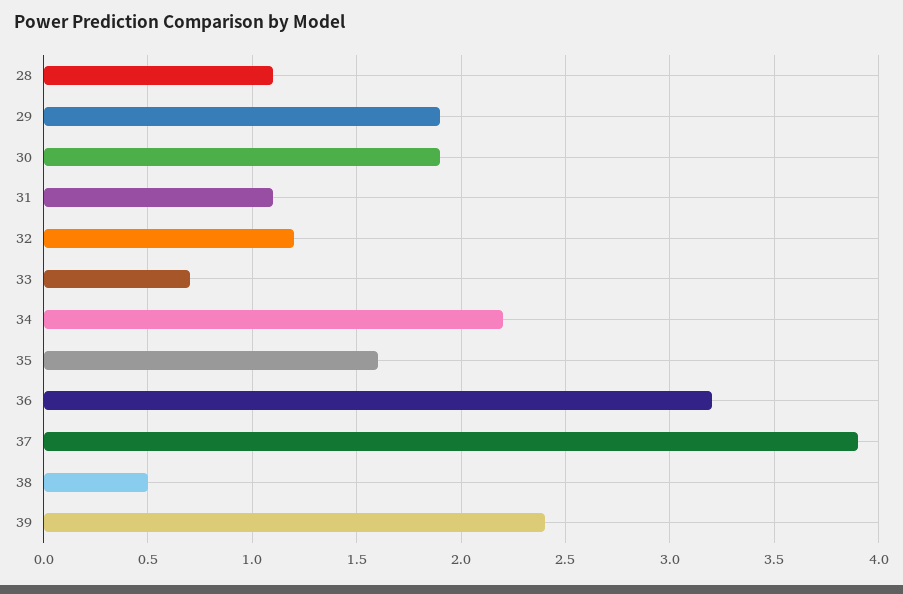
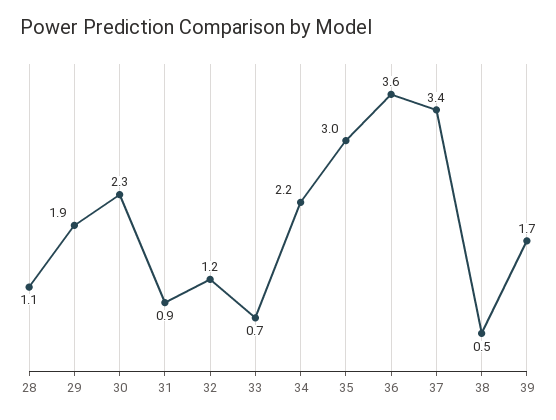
30: 1.9 -> 2.3
31: 1.1 -> 0.9
35: 1.6 -> 3
36: 3.2 -> 3.6
37: 3.9 -> 3.4
39: 2.4 -> 1.7

